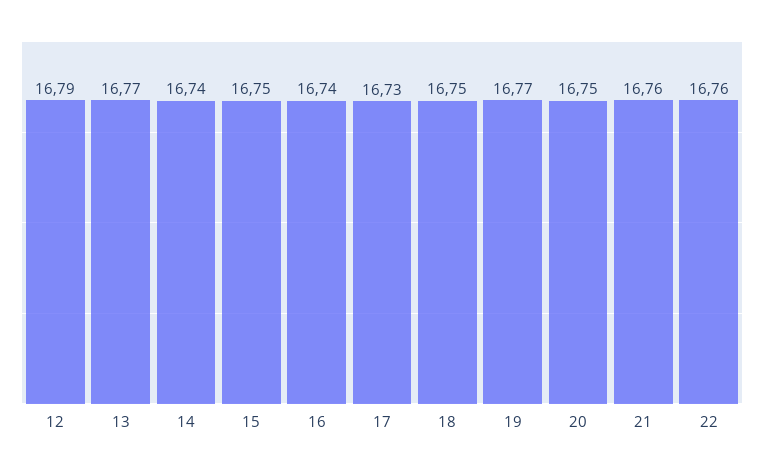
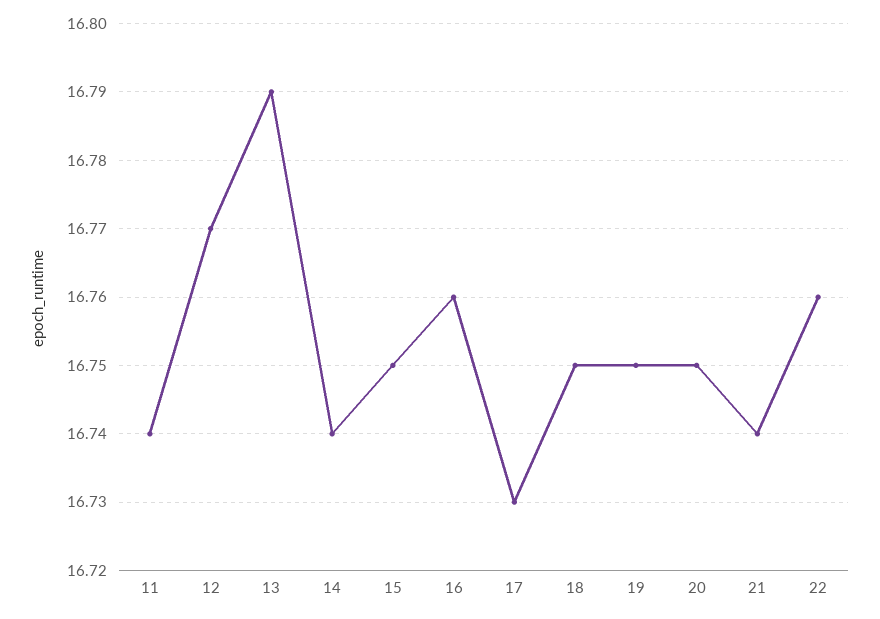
12: 16.79 -> 16.77
13: 16.77 -> 16.79
16: 16.74 -> 16.76
19: 16.77 -> 16.75
21: 16.76 -> 16.74
11: none -> 16.74

